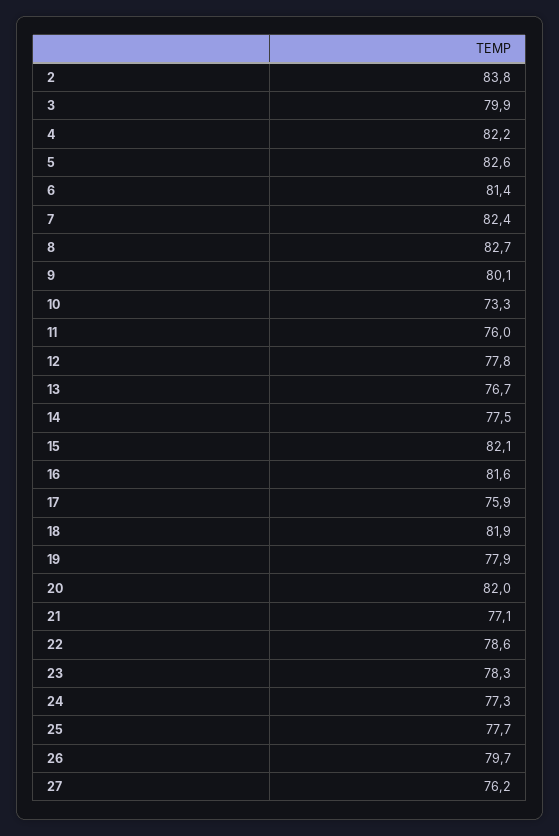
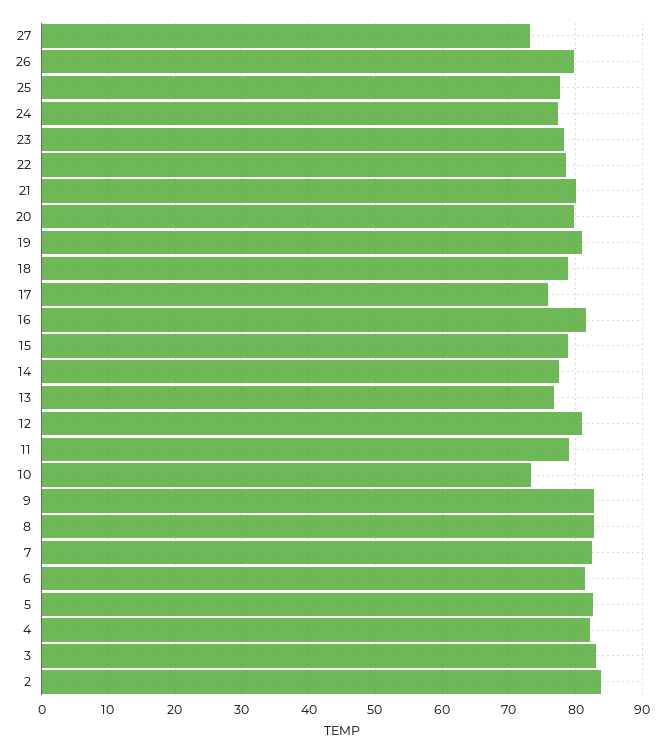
3: 79.9 -> 83
9: 80.1 -> 83
11: 76 -> 79
12: 77.8 -> 81
15: 82.1 -> 79
18: 81.9 -> 79
19: 77.9 -> 81
20: 82 -> 80
21: 77.1 -> 80
27: 76.2 -> 73

